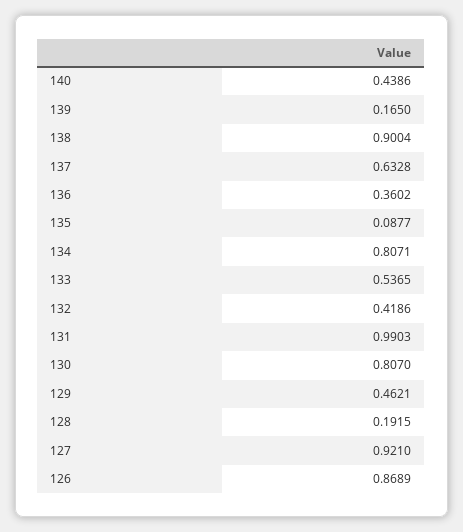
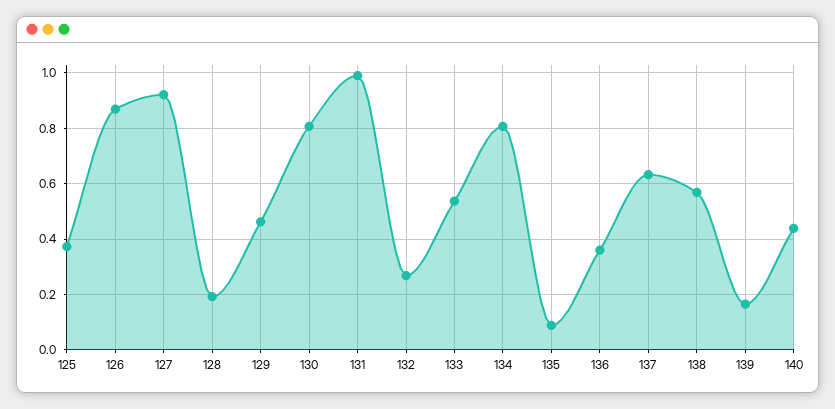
138: 0.9004 -> 0.575
132: 0.4186 -> 0.275
125: none -> 0.375

